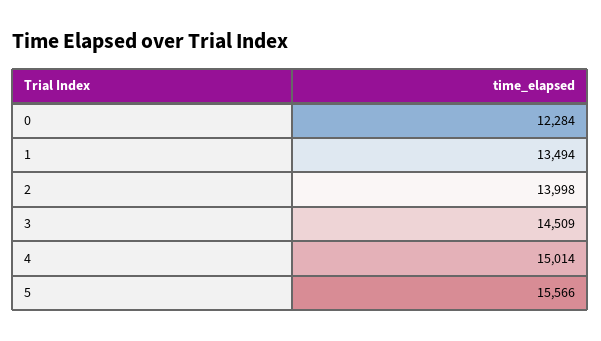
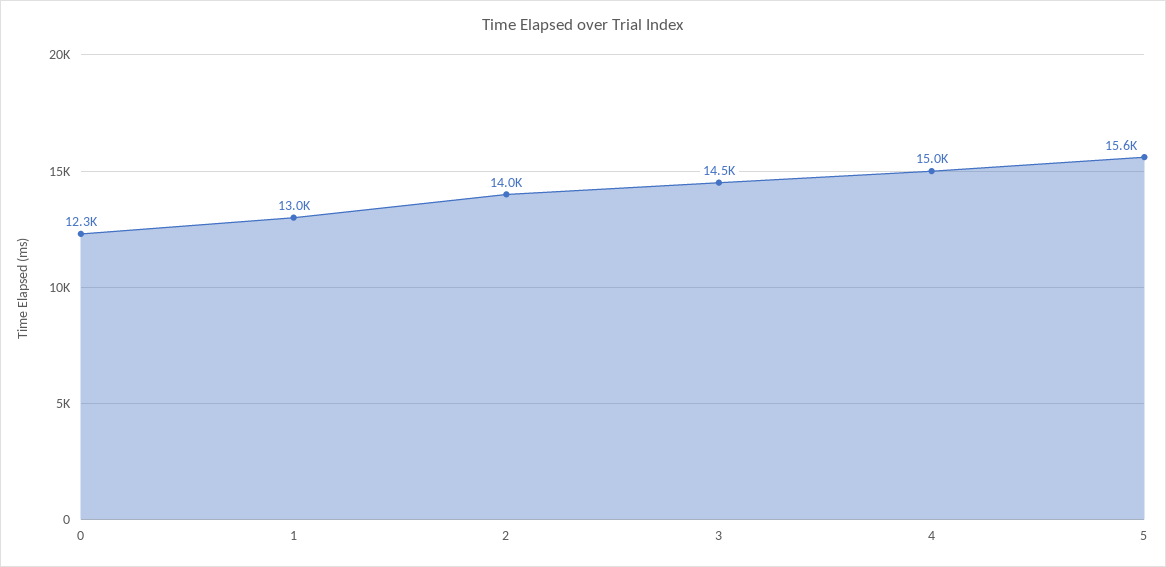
1: 13494 -> 13000

